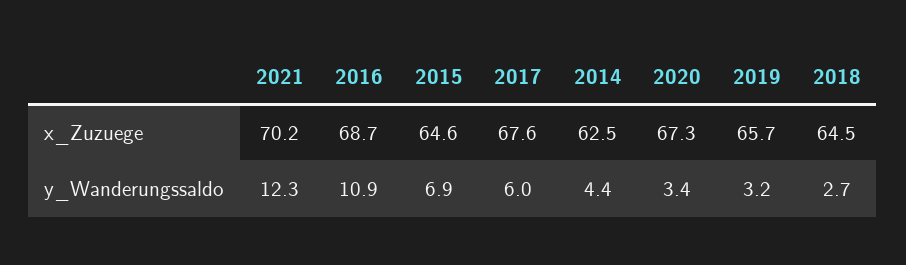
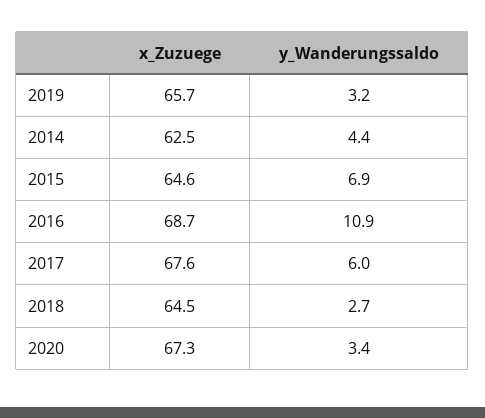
2021, x_Zuzuege: 70.2 -> none
2021, y_Wanderungssaldo: 12.3 -> none

